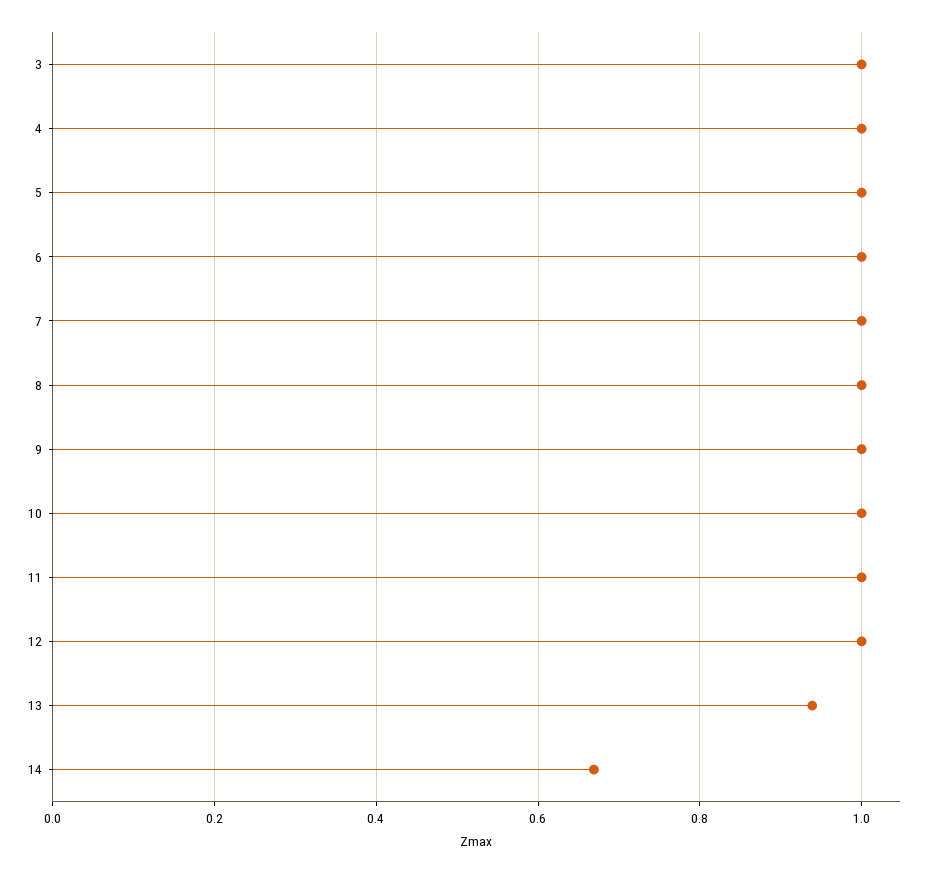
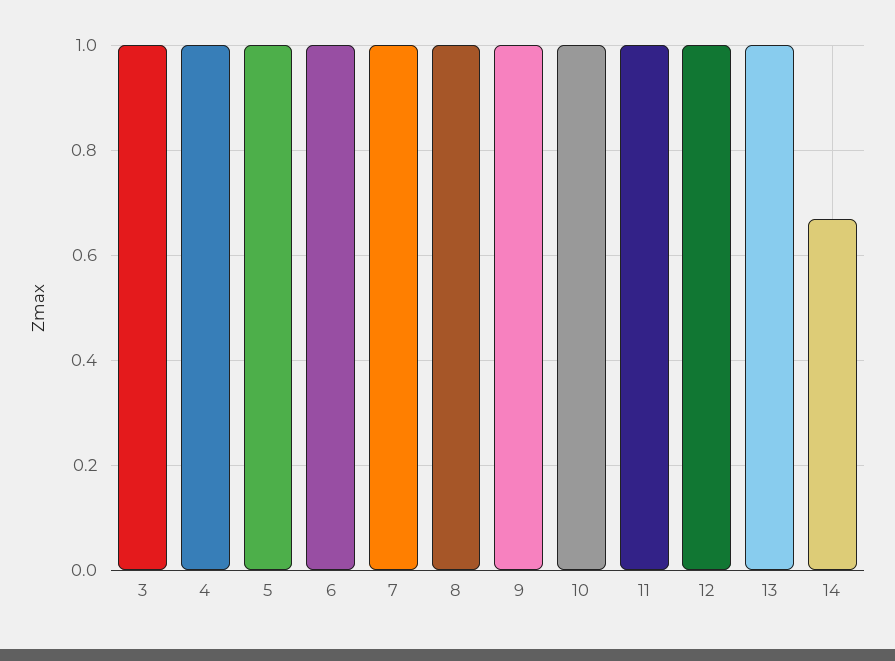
13: 0.94 -> 1

